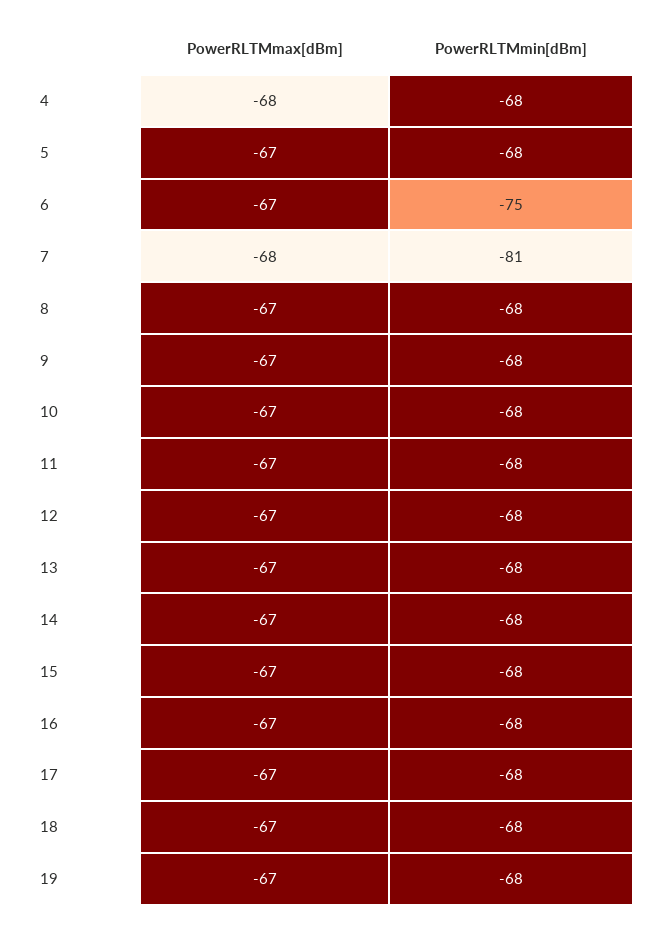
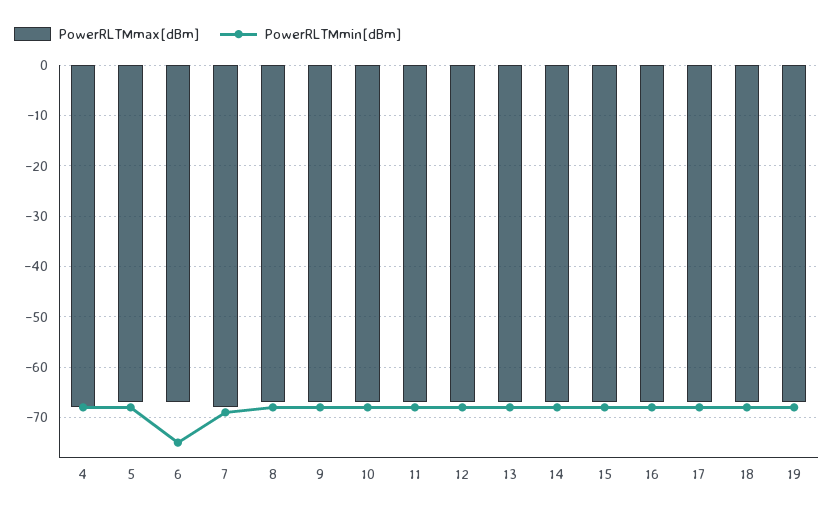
PowerRLTMmin[dBm], 7: -81 -> -70

